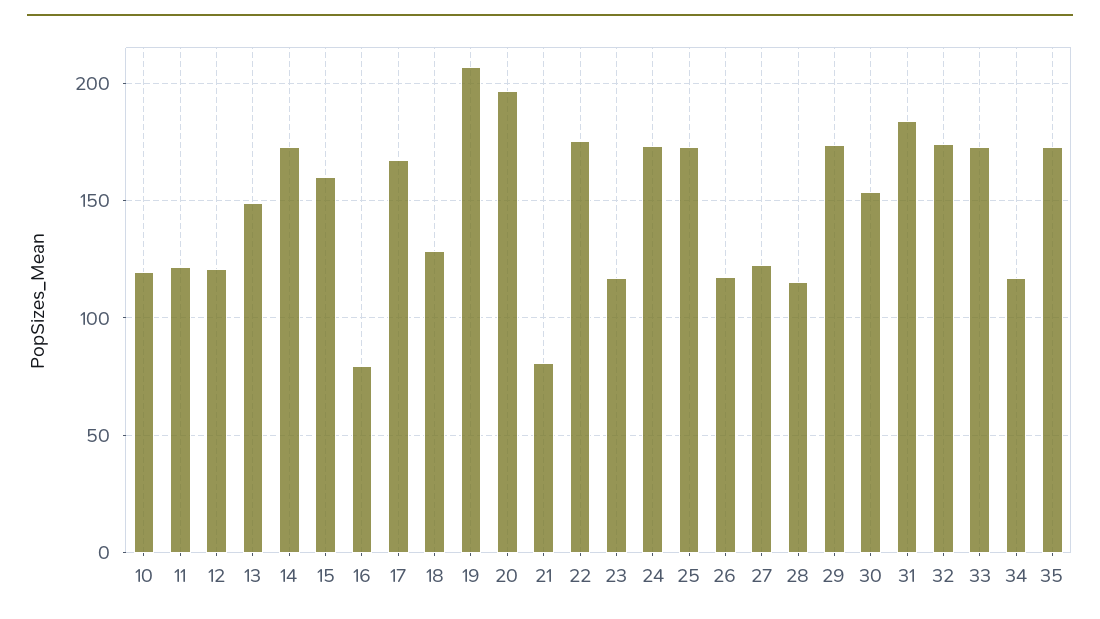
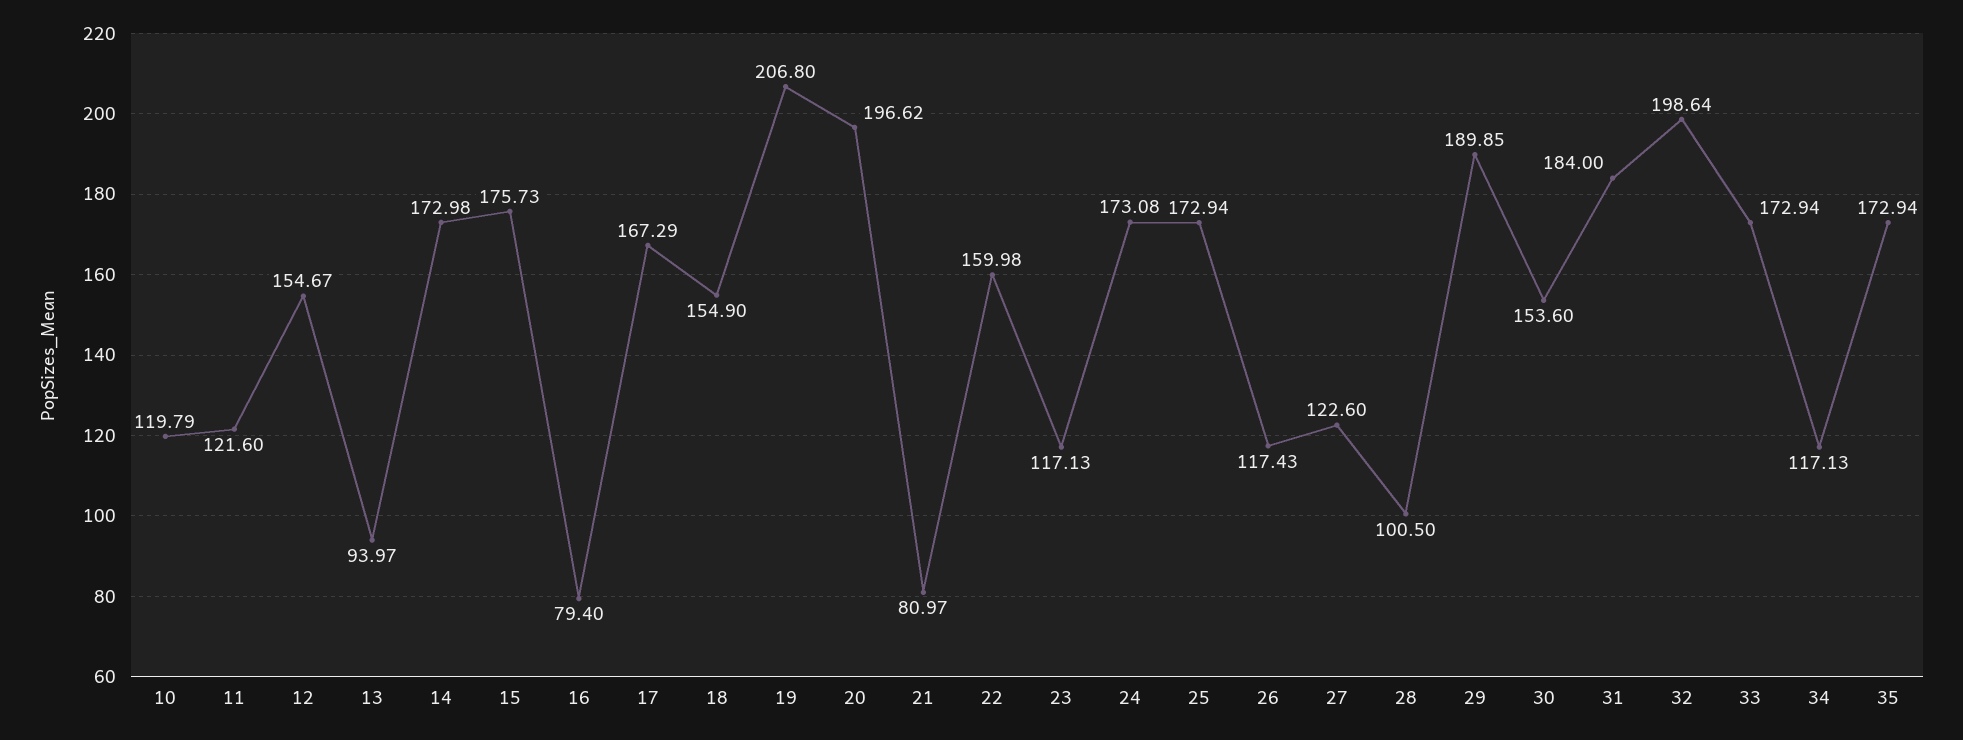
12: 120 -> 154.67
13: 150 -> 93.97
15: 160 -> 175.73
18: 130 -> 154.9
22: 175 -> 159.98
28: 115 -> 100.5
29: 175 -> 189.85
32: 175 -> 198.64

